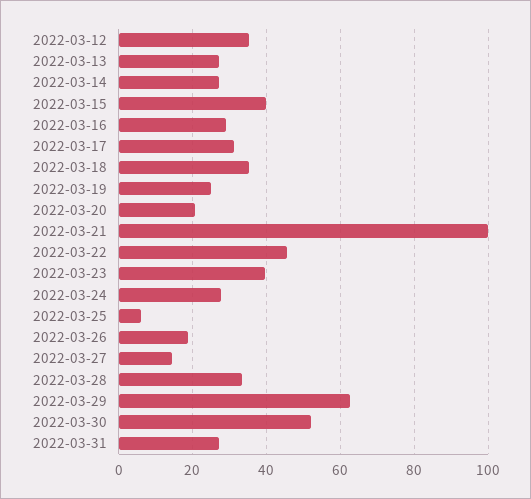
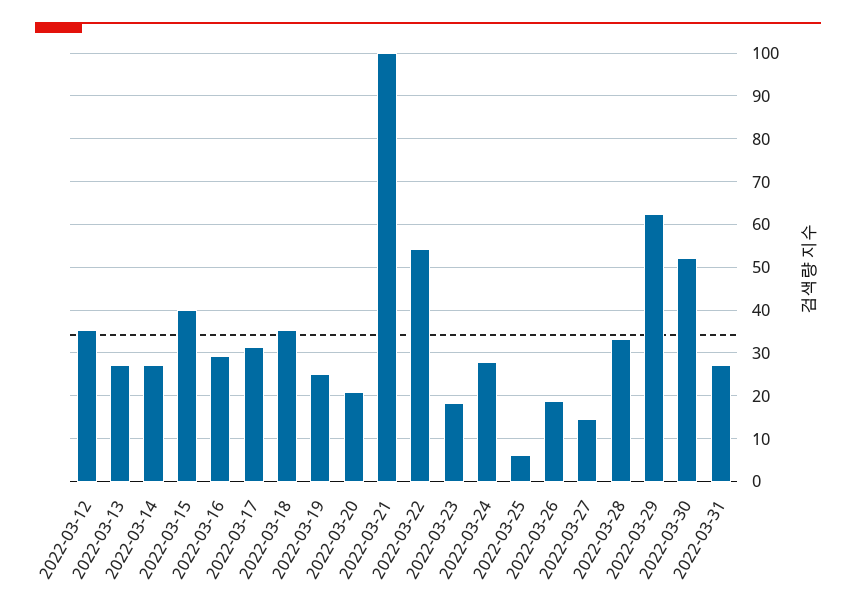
2022-03-22: 46 -> 54
2022-03-23: 40 -> 18

